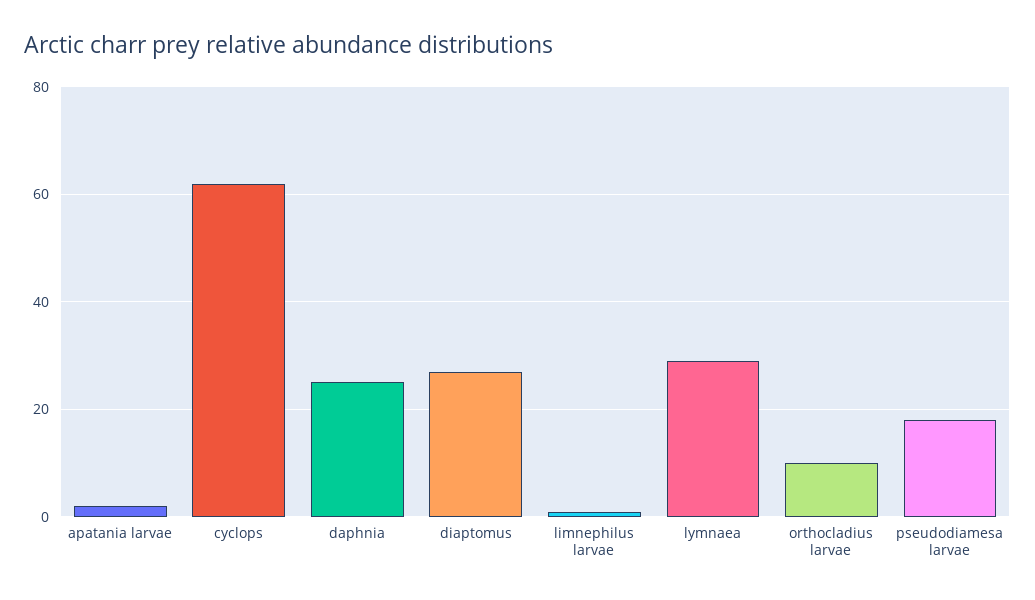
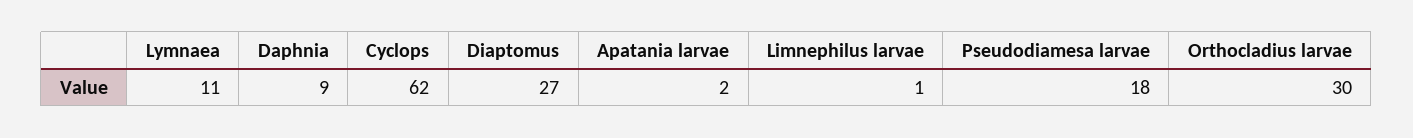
daphnia: 25 -> 9
lymnaea: 30 -> 11
orthocladius larvae: 10 -> 30

